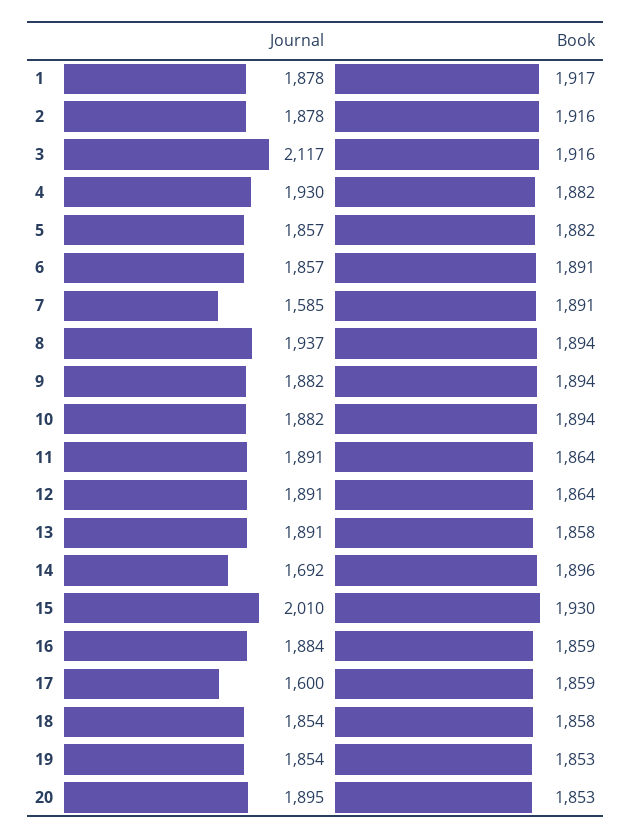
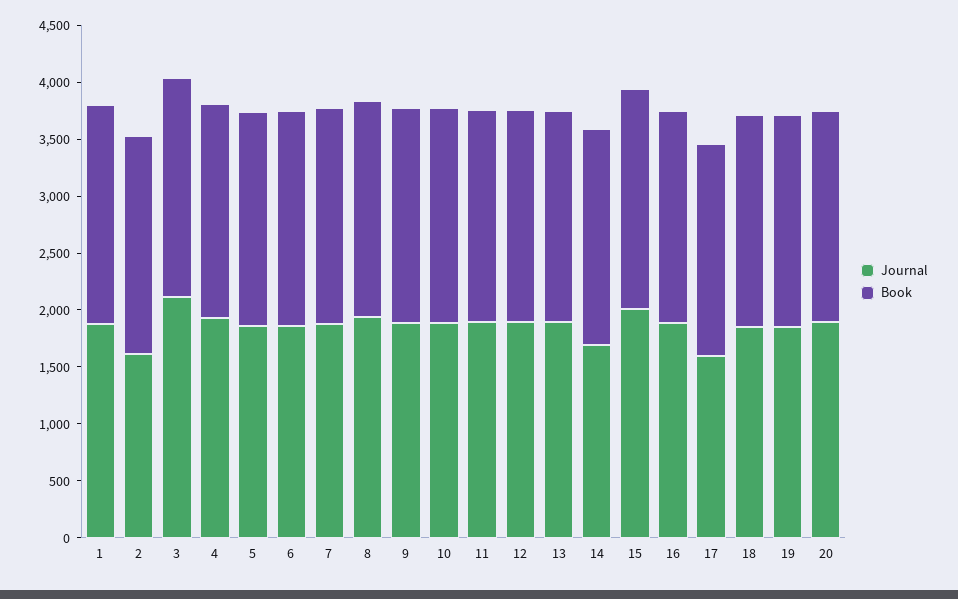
Journal, 2: 1878 -> 1600
Journal, 7: 1585 -> 1900

